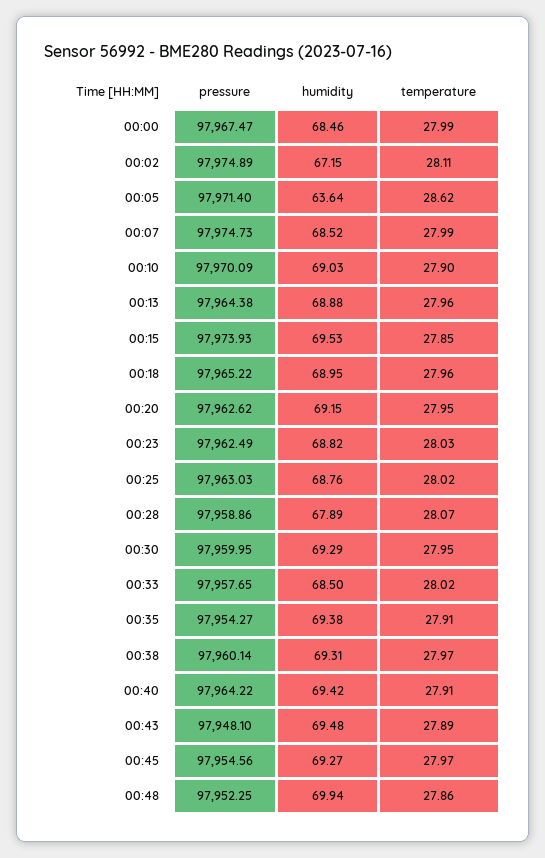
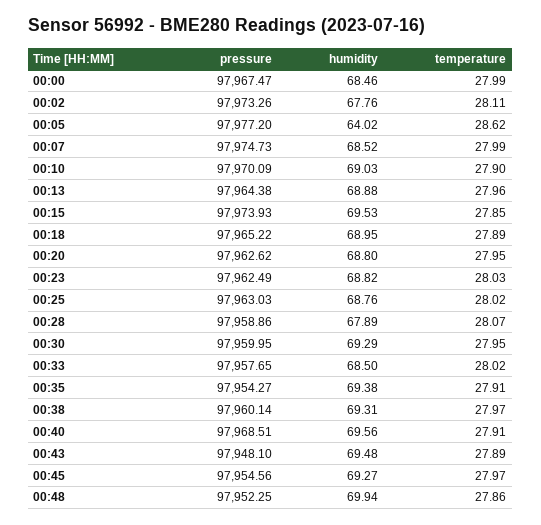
pressure, 00:02: 97974.89 -> 97973.26
humidity, 00:02: 67.15 -> 67.76
pressure, 00:05: 97971.4 -> 97977.2
humidity, 00:05: 63.64 -> 64.02
temperature, 00:18: 27.96 -> 27.89
humidity, 00:20: 69.15 -> 68.8
pressure, 00:40: 97964.22 -> 97968.51
humidity, 00:40: 69.42 -> 69.56

